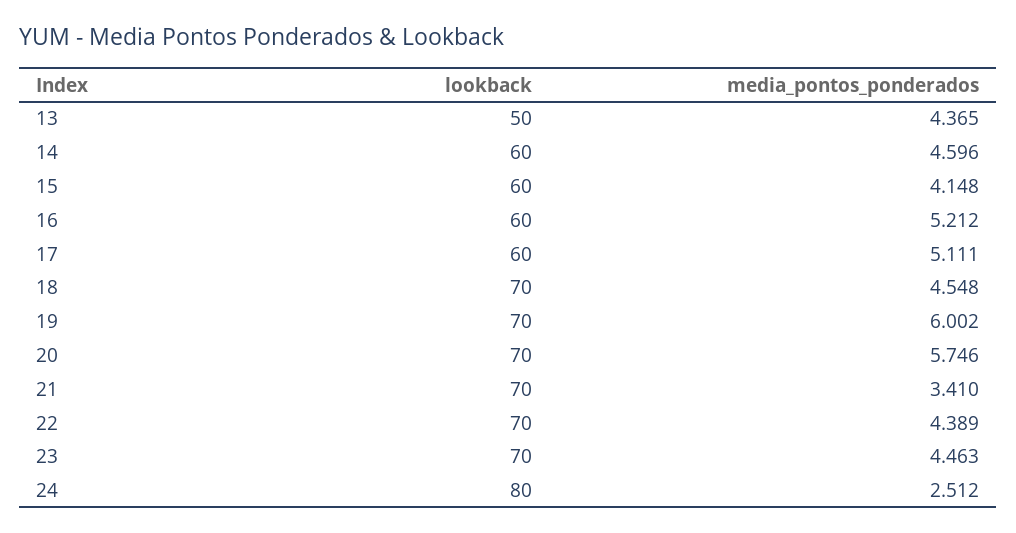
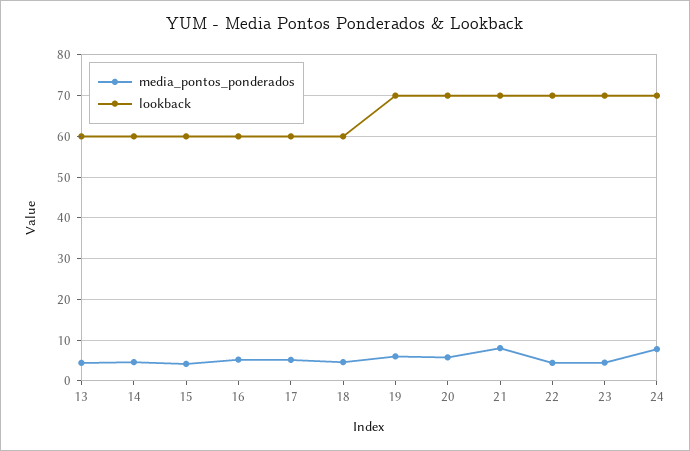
lookback, 13: 50 -> 60
lookback, 18: 70 -> 60
media_pontos_ponderados, 21: 3.41 -> 8
lookback, 24: 80 -> 70
media_pontos_ponderados, 24: 2.512 -> 8

